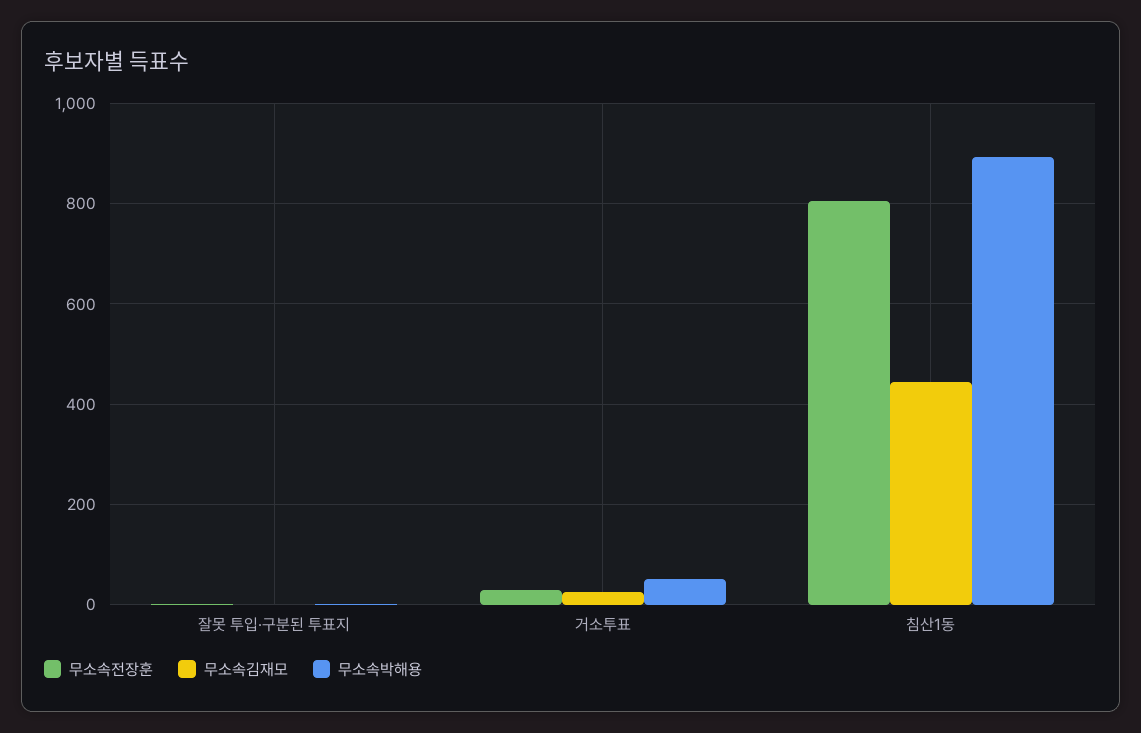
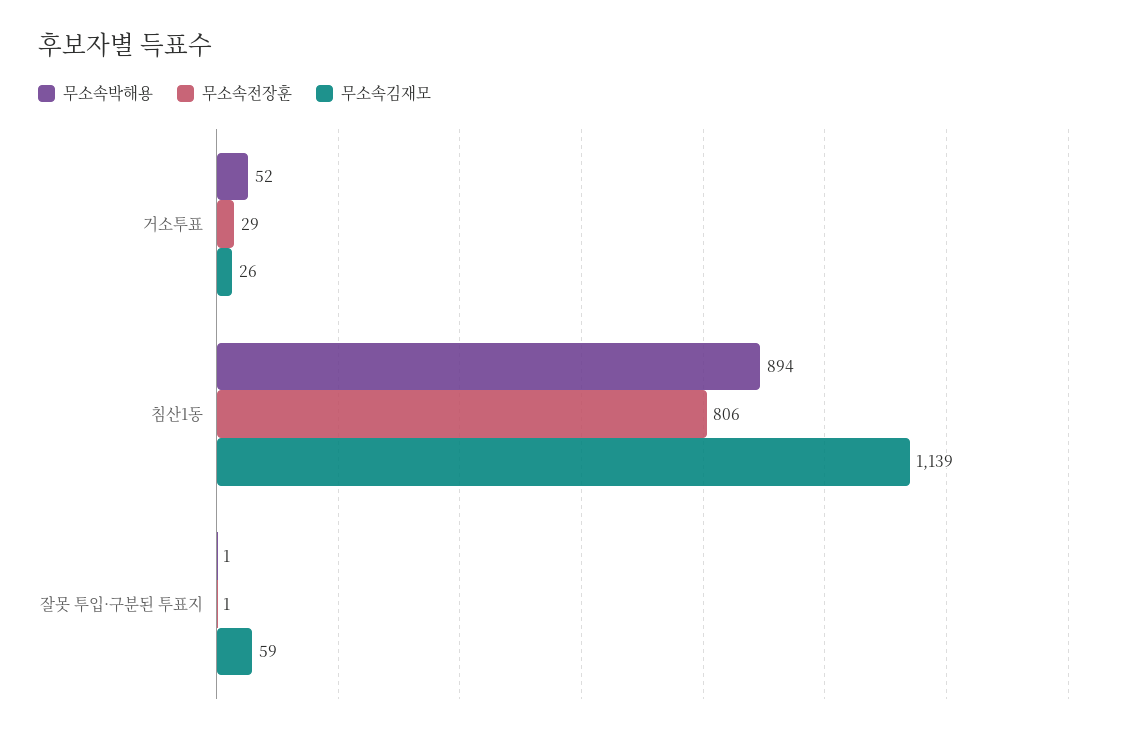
무소속김재모, 잘못 투입·구분된 투표지: 0 -> 59
무소속김재모, 침산1동: 440 -> 1139

